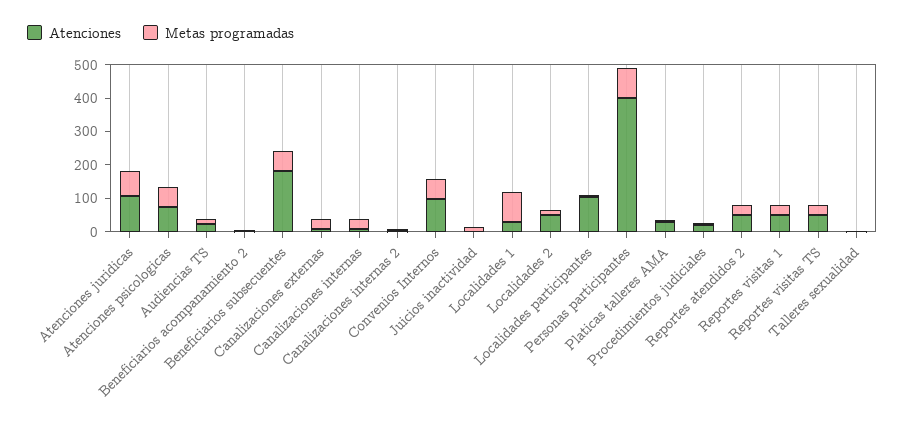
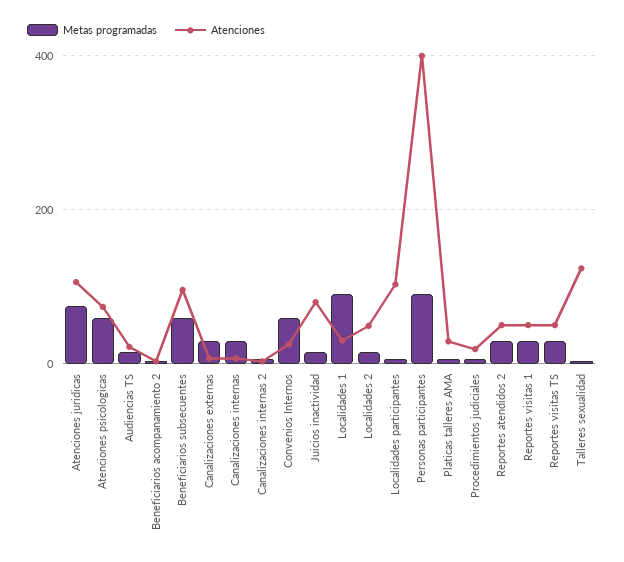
Atenciones, Beneficiarios subsecuentes: 175 -> 100
Atenciones, Convenios Internos: 100 -> 20
Atenciones, Juicios inactividad: 0 -> 80
Atenciones, Talleres sexualidad: 0 -> 120

